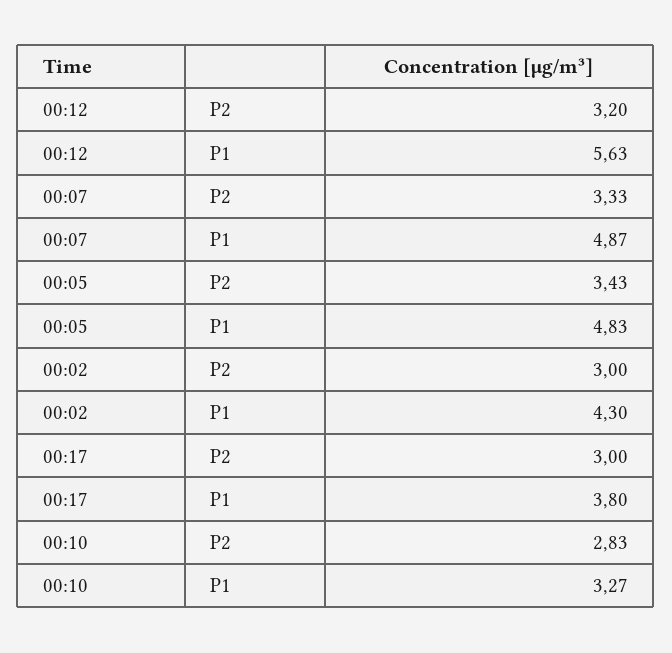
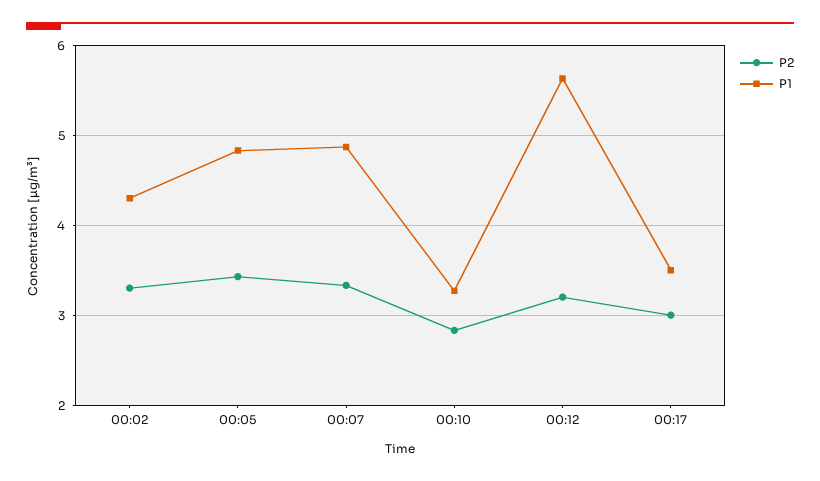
P2, 00:02: 3 -> 3.3
P1, 00:17: 3.8 -> 3.5

